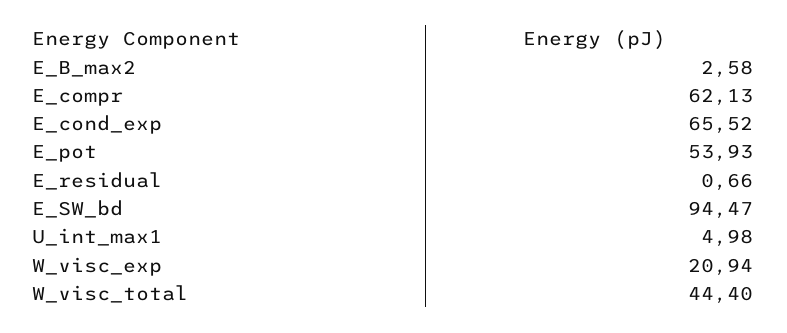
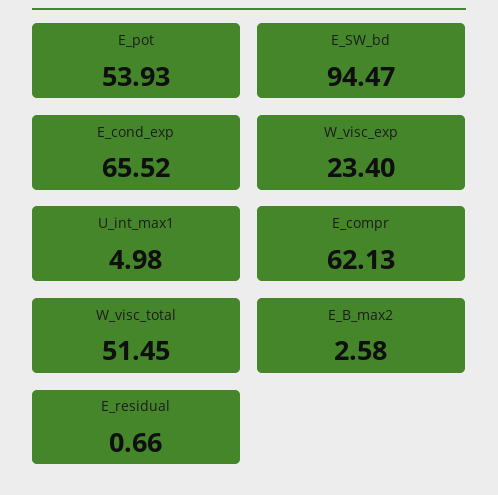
W_visc_exp: 20.94 -> 23.4
W_visc_total: 44.4 -> 51.45

